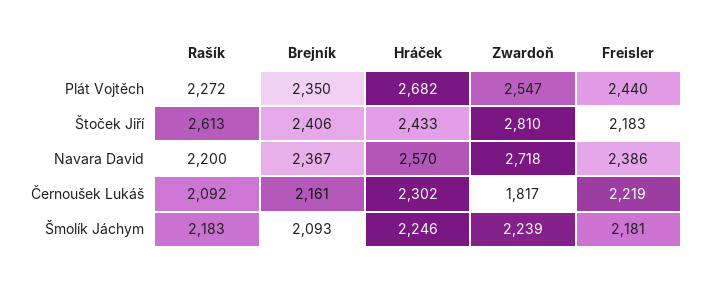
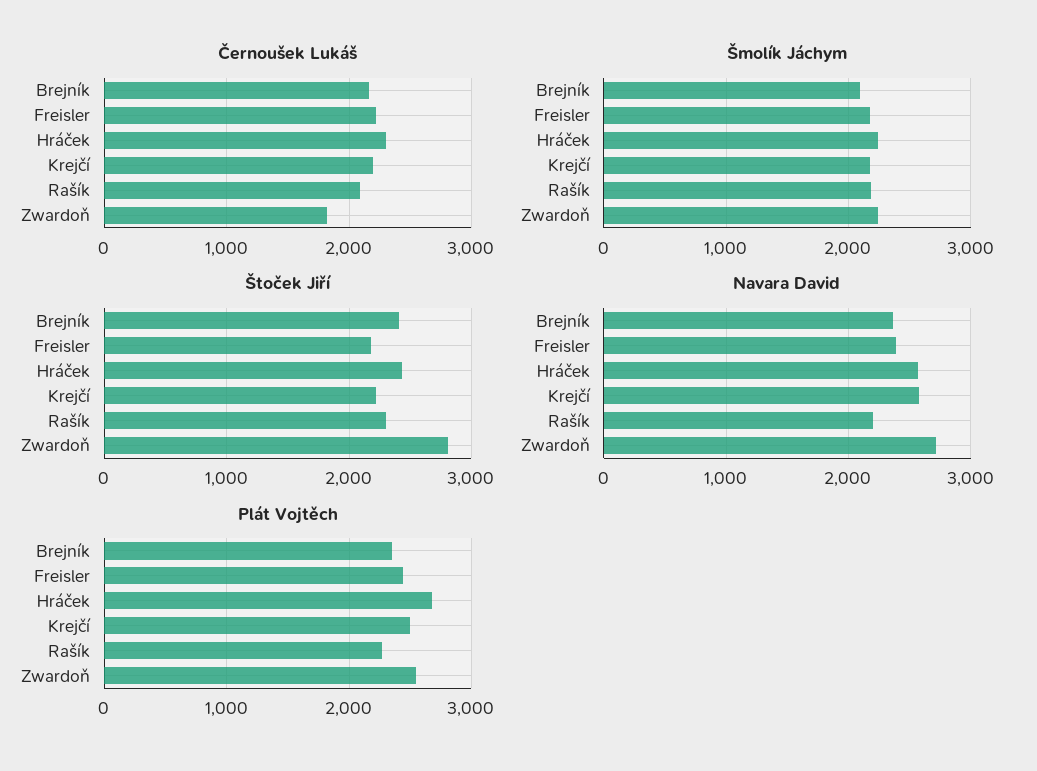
Štoček Jiří, Rašík: 2613 -> 2300
Černoušek Lukáš, Krejčí: none -> 2200
Šmolík Jáchym, Krejčí: none -> 2200
Štoček Jiří, Krejčí: none -> 2200
Navara David, Krejčí: none -> 2600
Plát Vojtěch, Krejčí: none -> 2500

